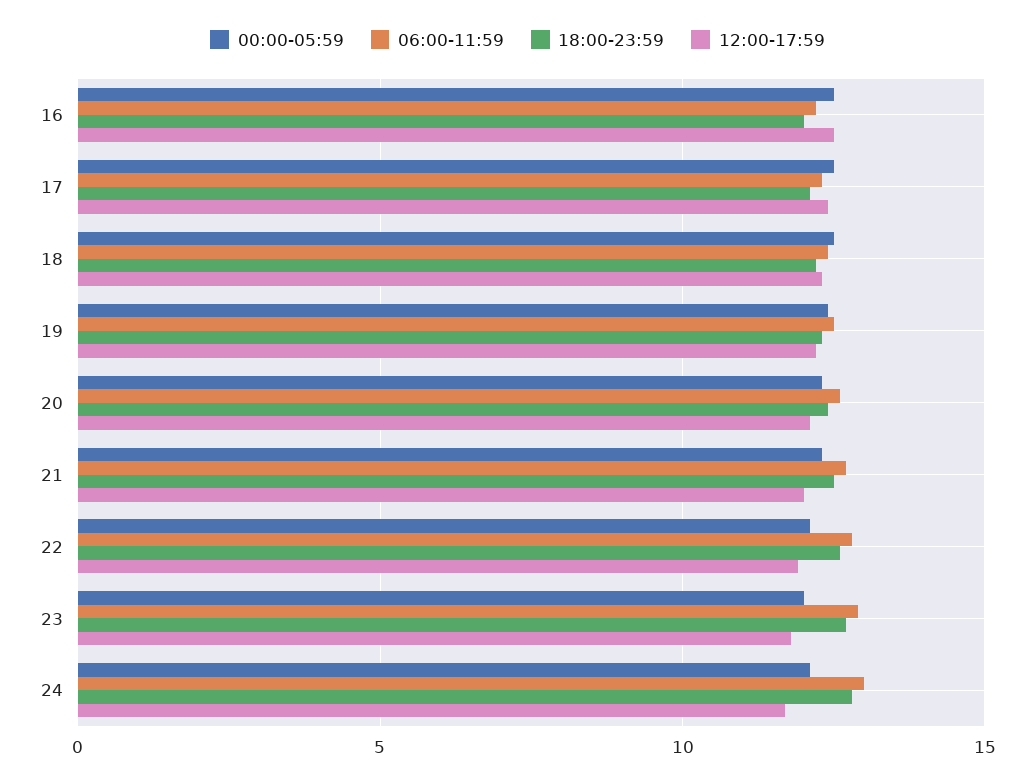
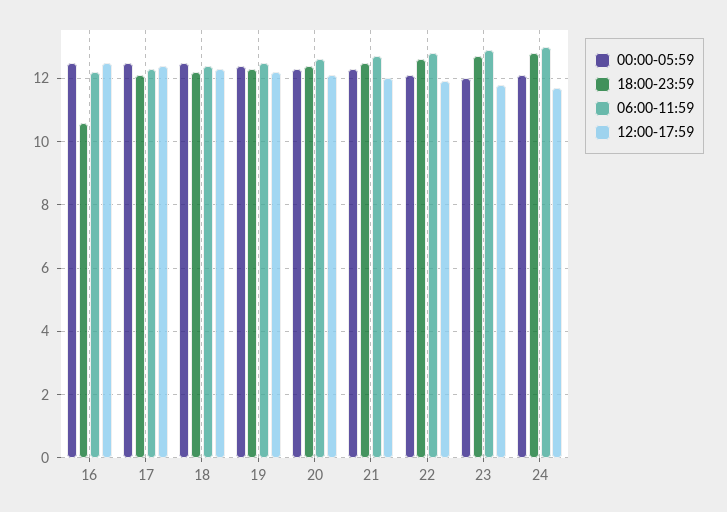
18:00-23:59, 16: 12 -> 10.5

